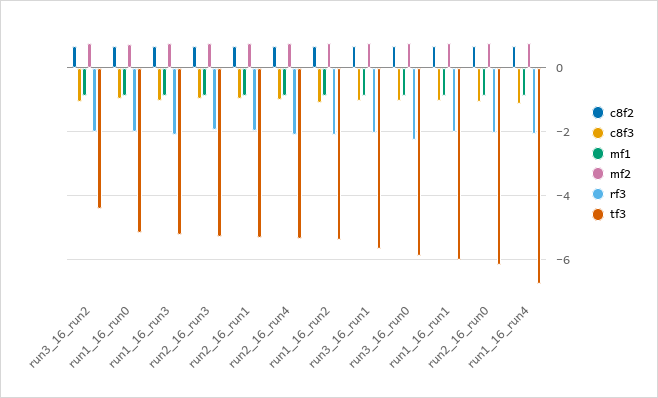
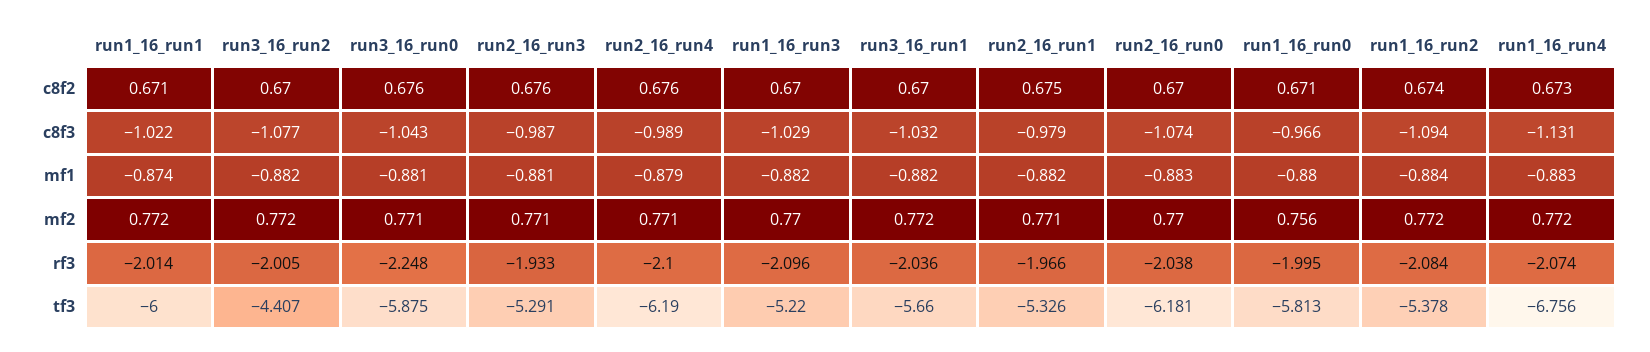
tf3, run1_16_run0: -5.2 -> -5.813
tf3, run2_16_run4: -5.4 -> -6.19

